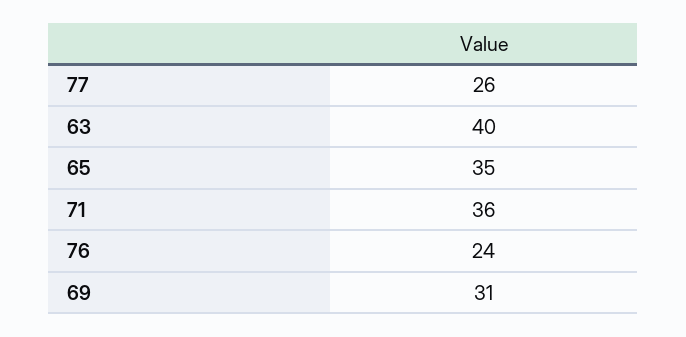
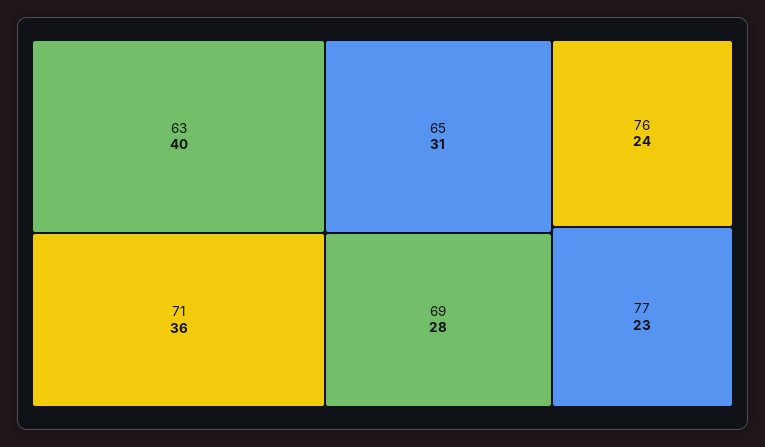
77: 26 -> 23
65: 35 -> 31
69: 31 -> 28

